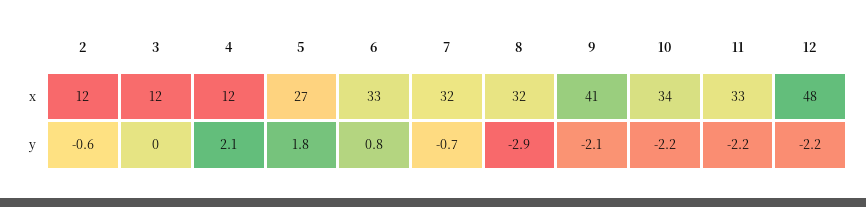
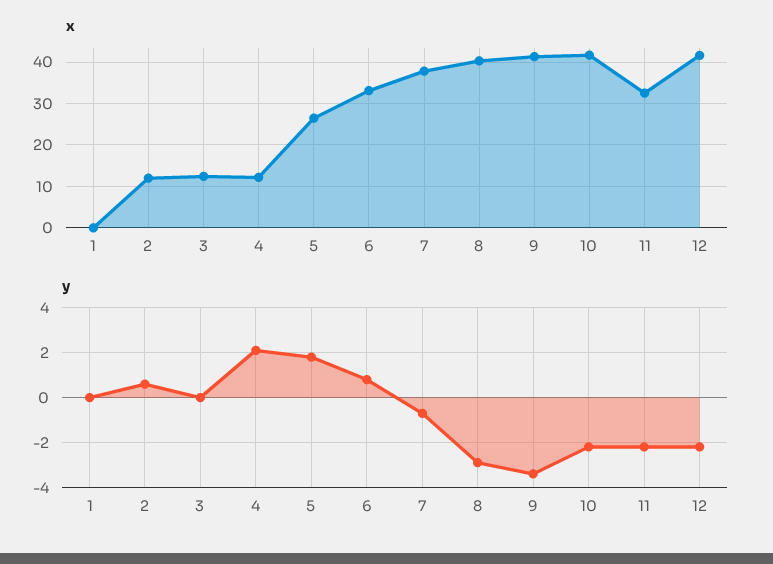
x, 7: 32 -> 38
x, 8: 32 -> 40
x, 10: 34 -> 42
x, 12: 48 -> 42
y, 2: -0.6 -> 0.5
y, 9: -2.1 -> -3.5
x, 1: none -> 0
y, 1: none -> 0

